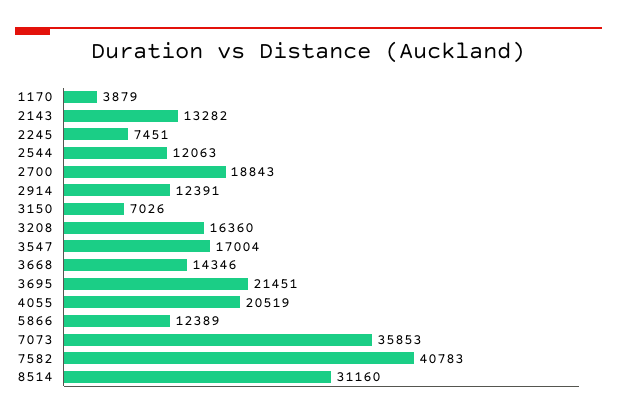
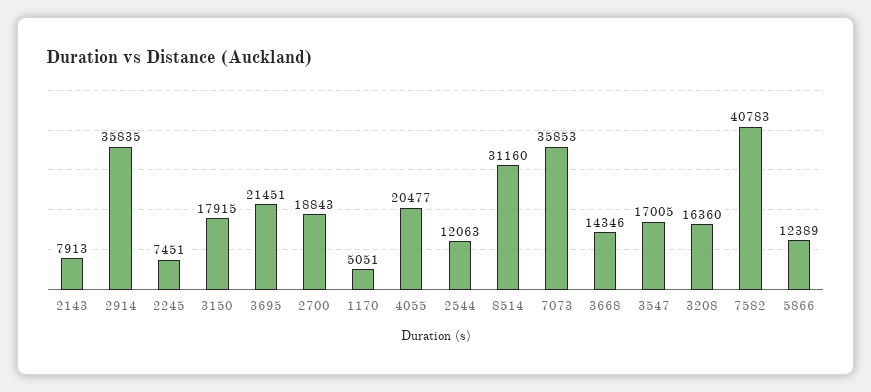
1170: 3879 -> 5051
2143: 13282 -> 7913
2914: 12391 -> 35835
3150: 7026 -> 17915
3547: 17004 -> 17005
4055: 20519 -> 20477

